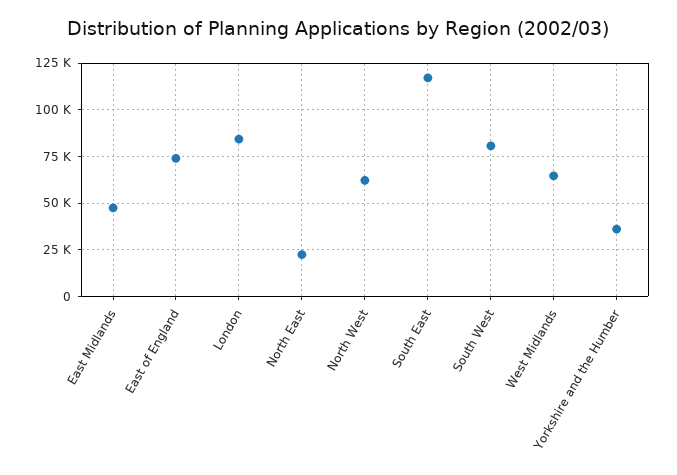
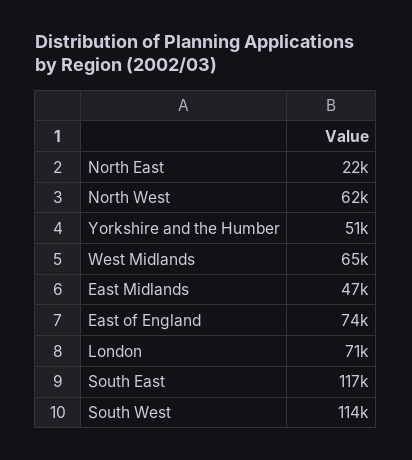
London: 85000 -> 71000
South West: 80000 -> 114000
Yorkshire and the Humber: 35000 -> 51000

